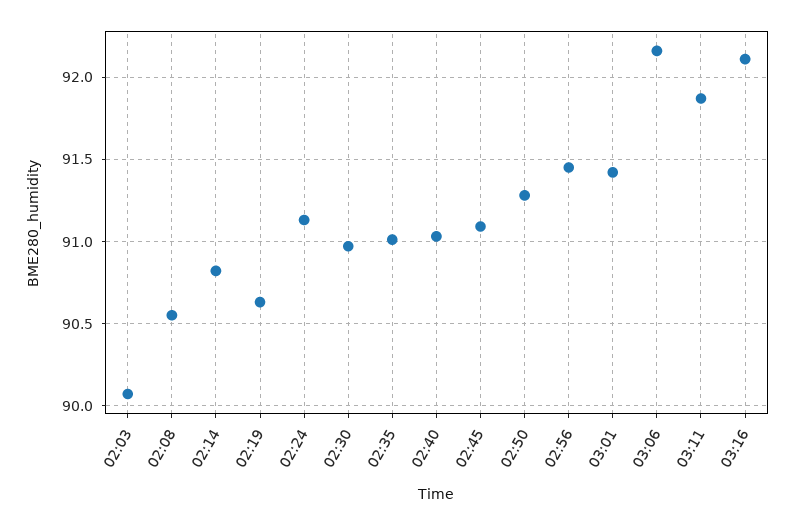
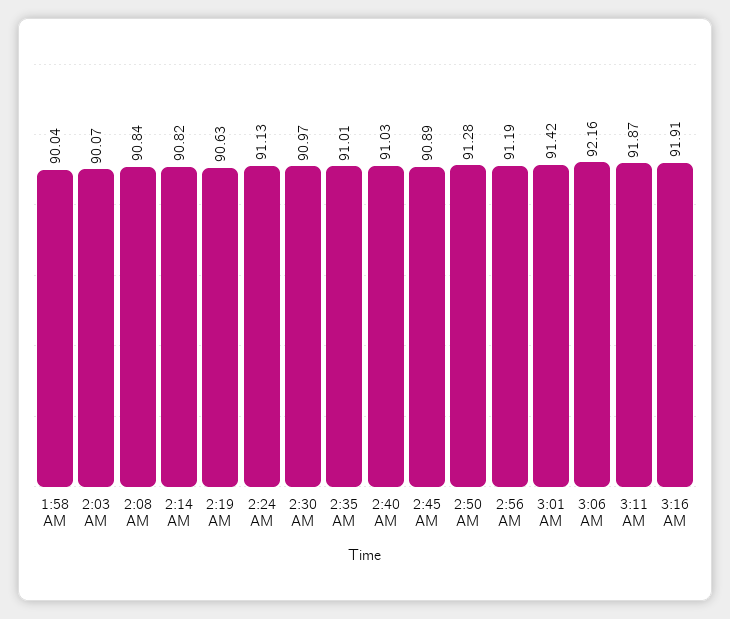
02:08: 90.55 -> 90.84
02:45: 91.1 -> 90.89
02:56: 91.45 -> 91.19
03:16: 92.1 -> 91.91
1:58 AM: none -> 90.04

